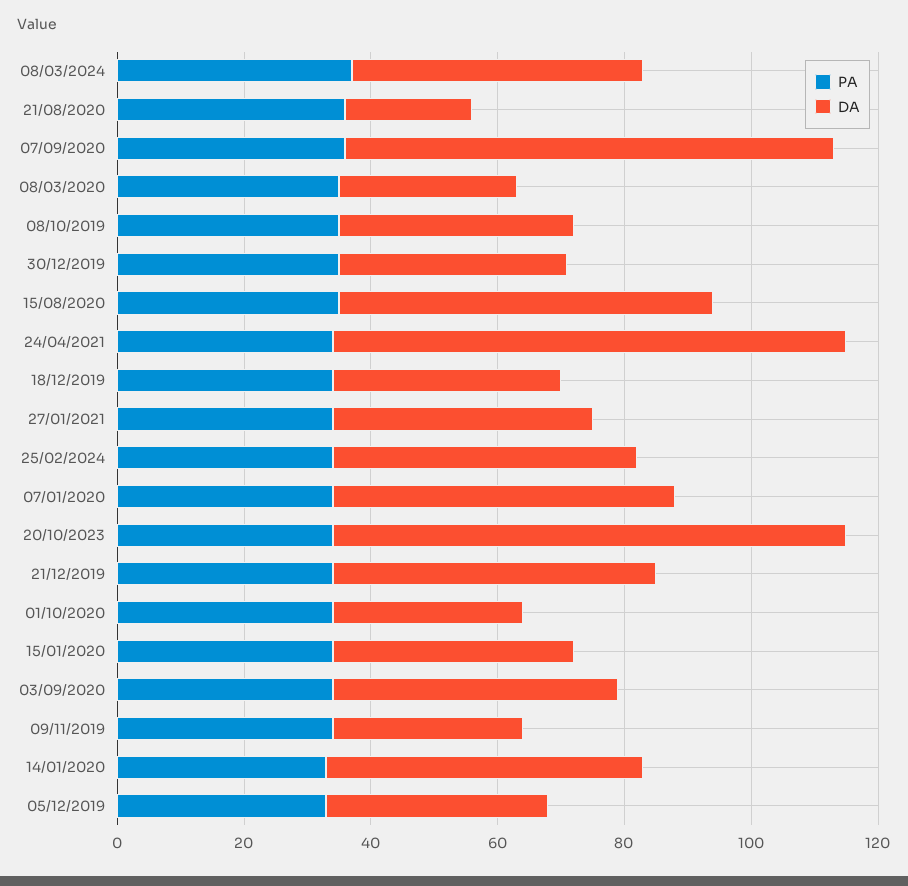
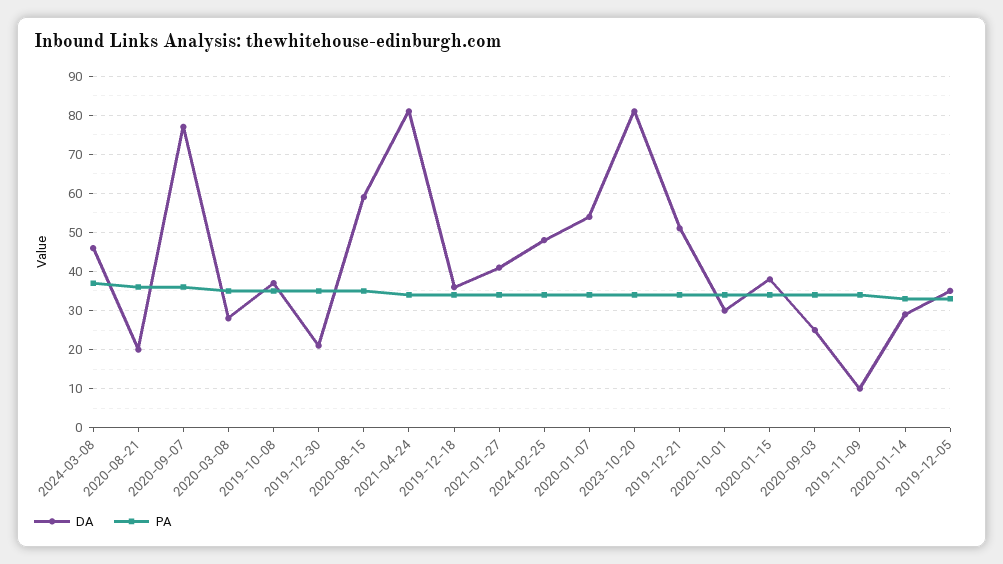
DA, 30/12/2019: 35 -> 20
DA, 03/09/2020: 45 -> 25
DA, 09/11/2019: 30 -> 10
DA, 14/01/2020: 50 -> 30

